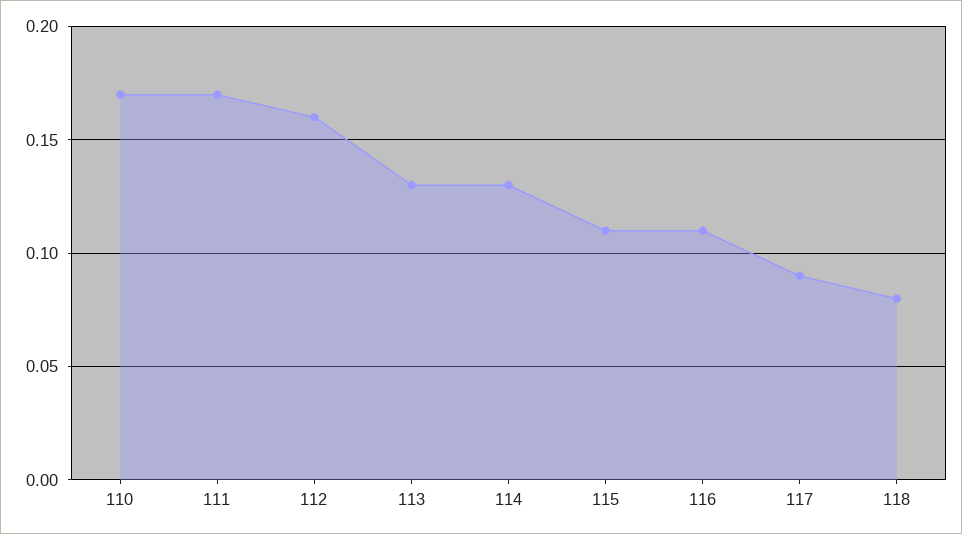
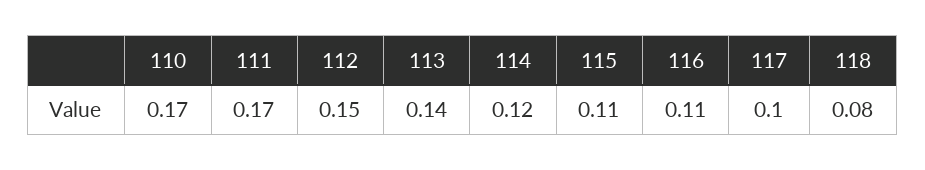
112: 0.16 -> 0.15
113: 0.13 -> 0.14
114: 0.13 -> 0.12
117: 0.09 -> 0.1

